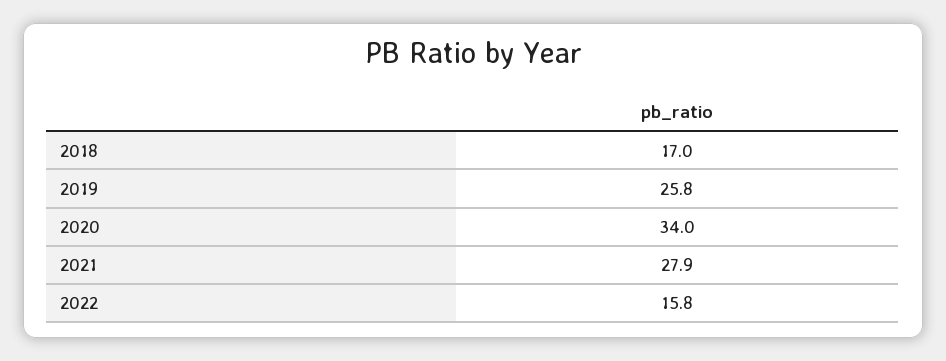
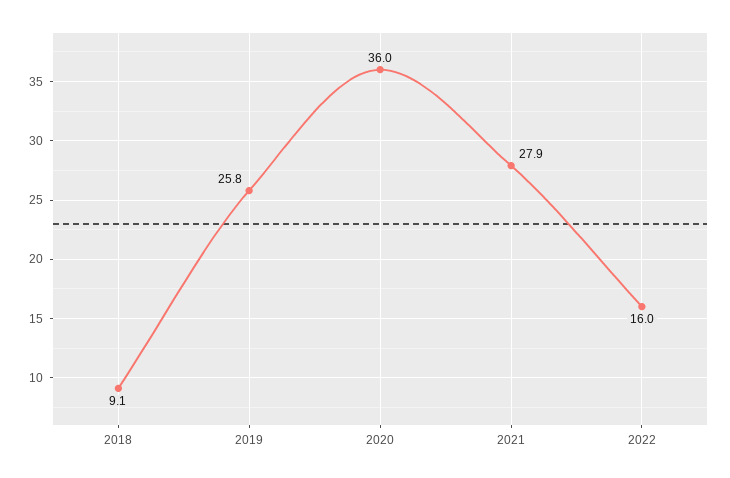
2018: 17 -> 9.1
2020: 34 -> 36
2022: 15.8 -> 16

